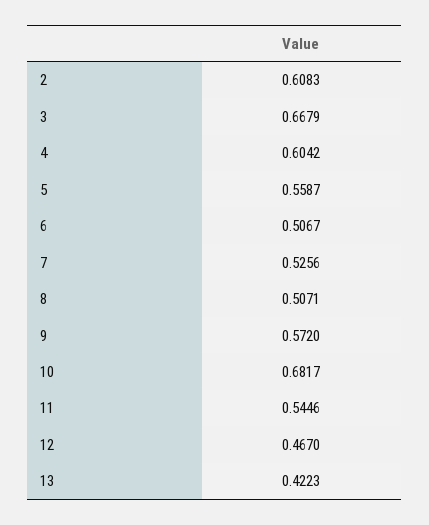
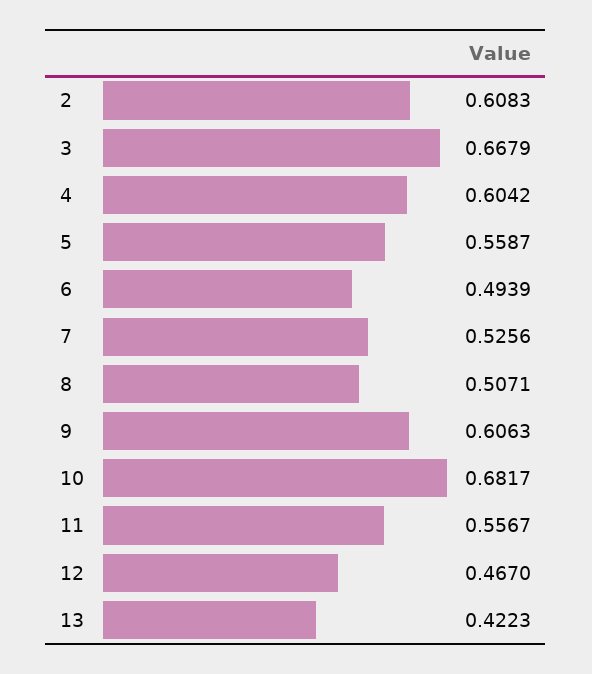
6: 0.5067 -> 0.4939
9: 0.572 -> 0.6063
11: 0.5446 -> 0.5567

